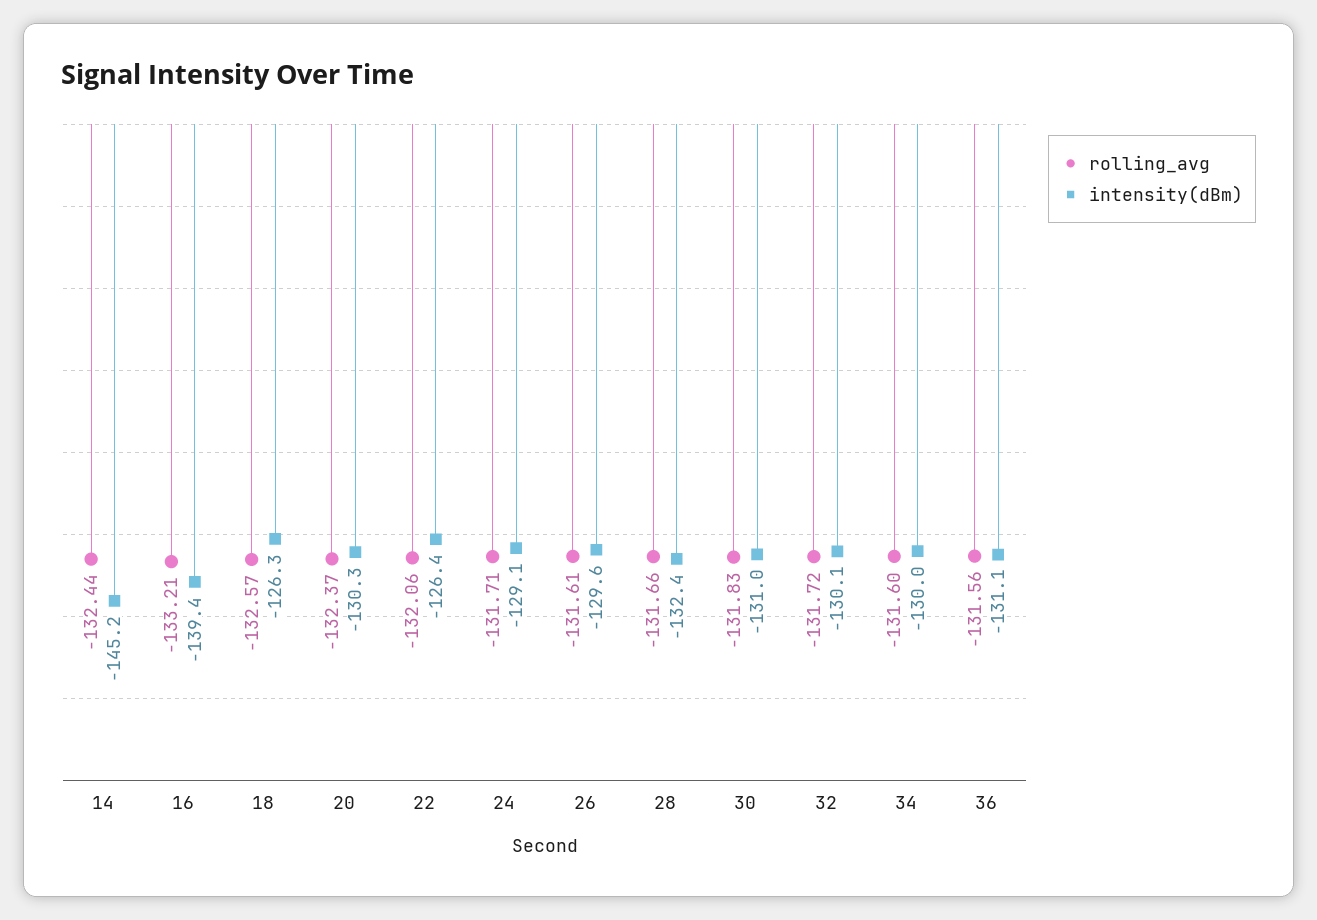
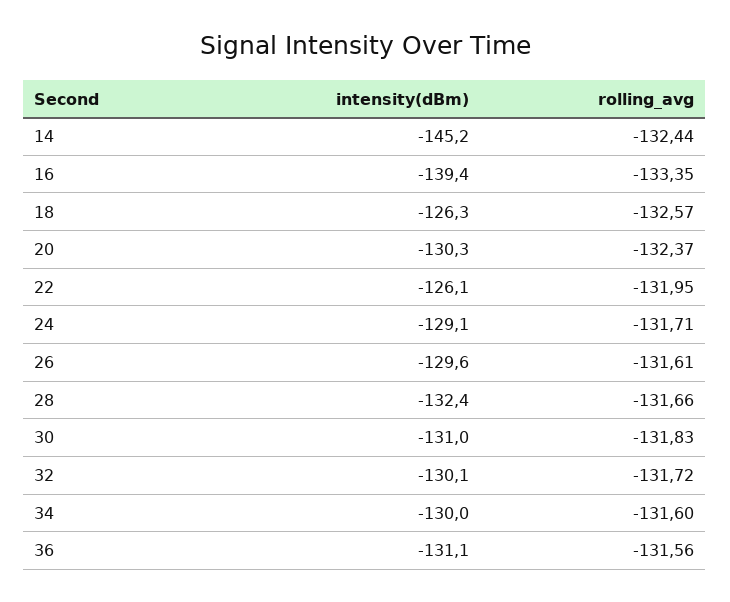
rolling_avg, 16: -133.21 -> -133.35
rolling_avg, 22: -132.06 -> -131.95
intensity(dBm), 22: -126.4 -> -126.1

